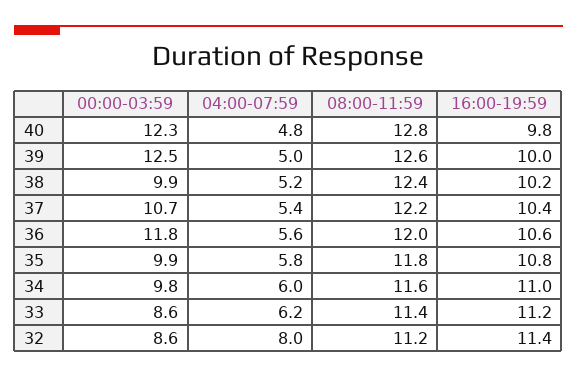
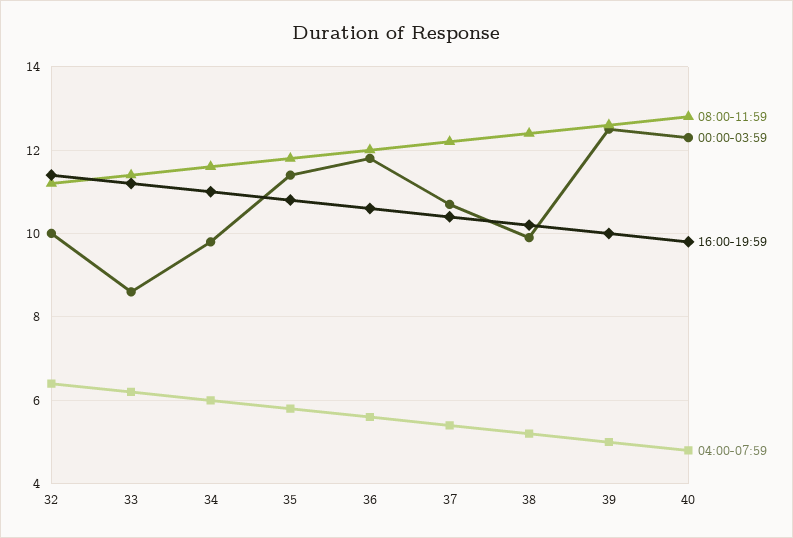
00:00-03:59, 35: 9.9 -> 11.5
00:00-03:59, 32: 8.6 -> 10
04:00-07:59, 32: 8 -> 6.5

